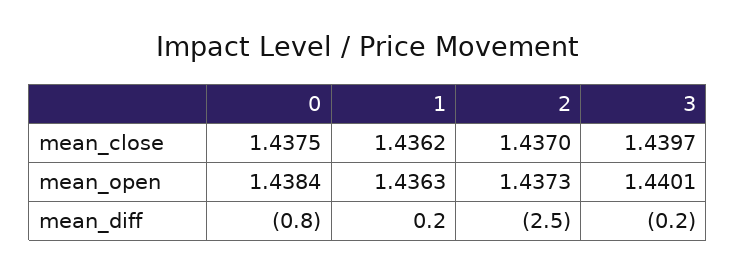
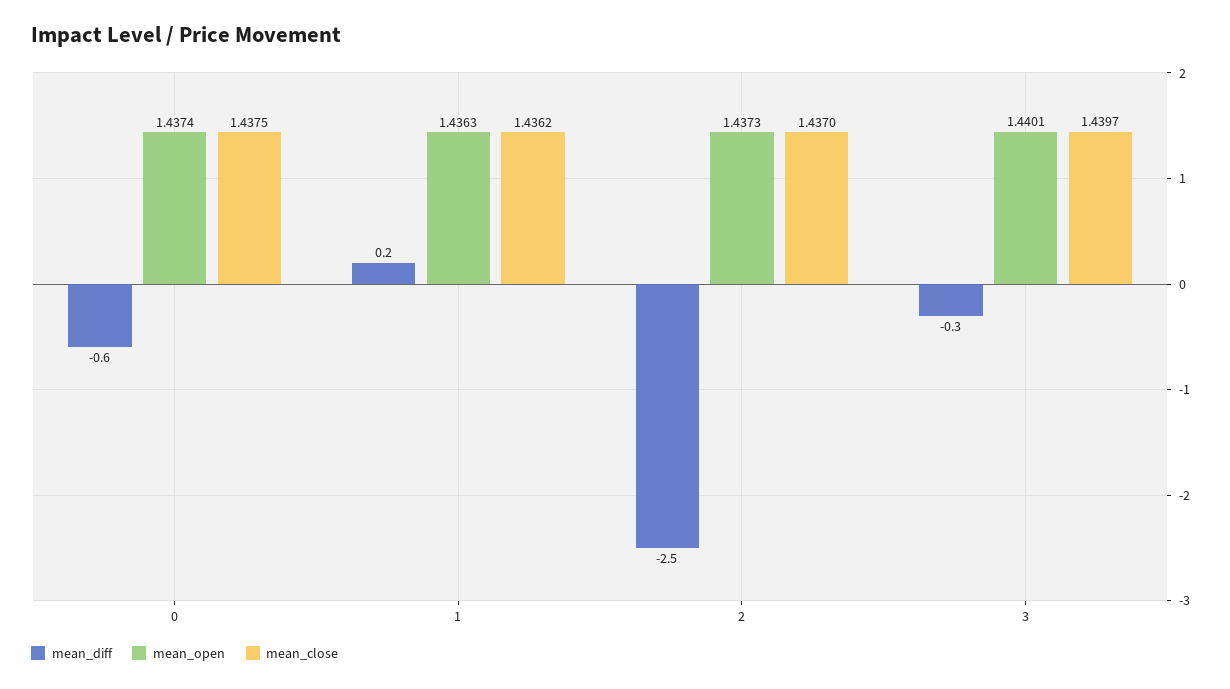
mean_open, 0: 1.4384 -> 1.4374
mean_diff, 0: -0.8 -> -0.6
mean_diff, 3: -0.2 -> -0.3

